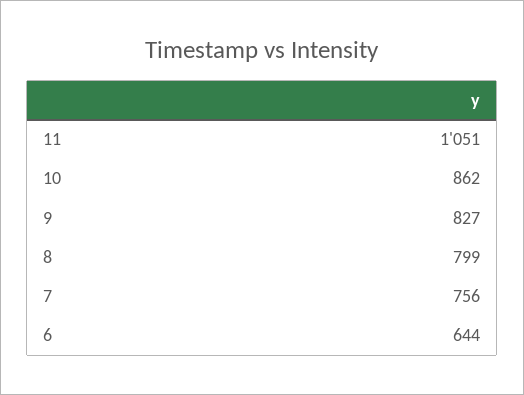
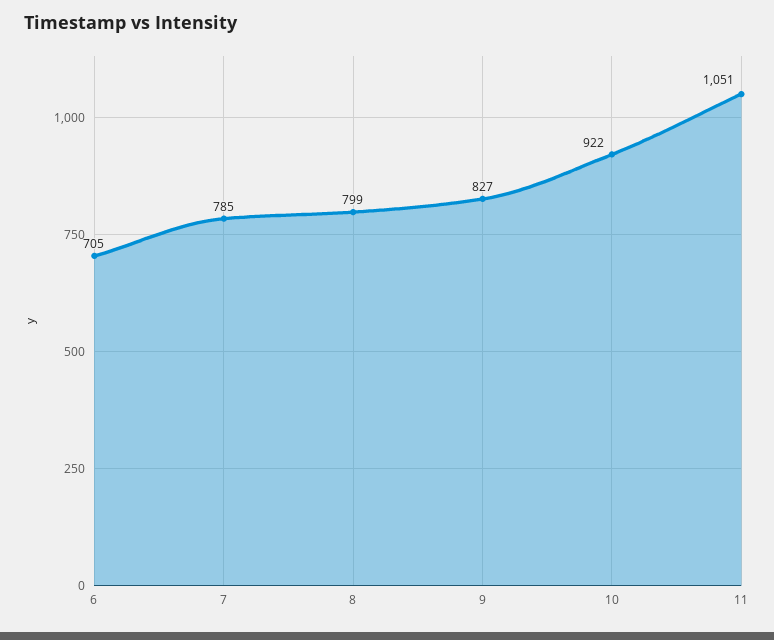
10: 862 -> 922
7: 756 -> 785
6: 644 -> 705

